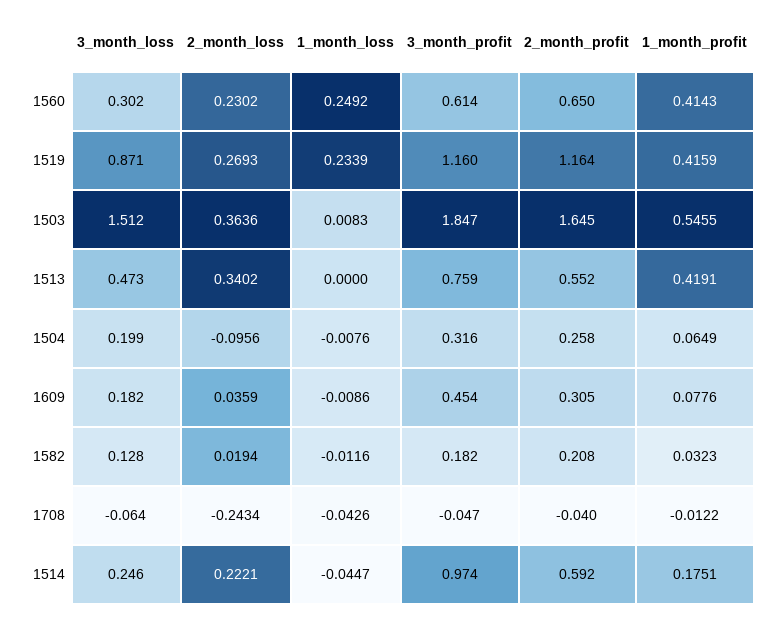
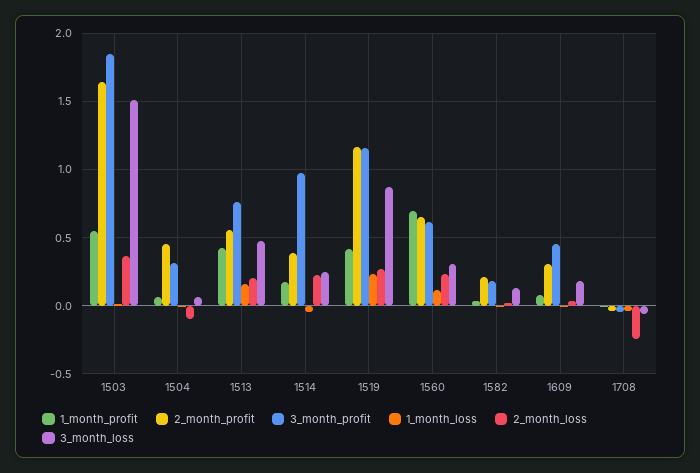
1_month_loss, 1560: 0.2492 -> 0.1
1_month_profit, 1560: 0.4143 -> 0.7
2_month_loss, 1513: 0.3402 -> 0.2
1_month_loss, 1513: 0 -> 0.15
3_month_loss, 1504: 0.199 -> 0.05
2_month_profit, 1504: 0.258 -> 0.45
2_month_profit, 1514: 0.592 -> 0.4

